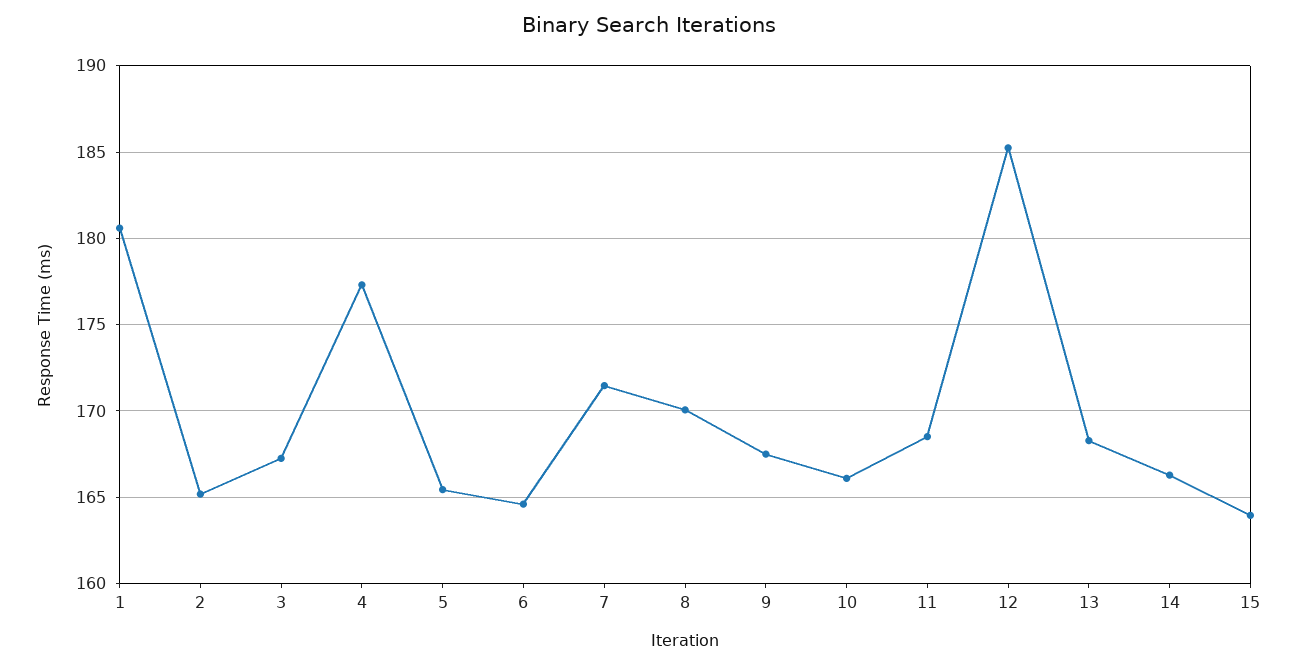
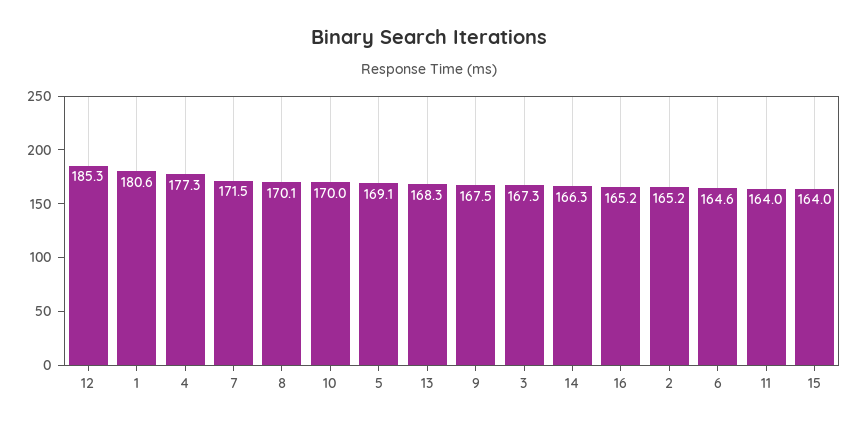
5: 165.5 -> 169.1
10: 166 -> 170
11: 168.5 -> 164
16: none -> 165.2

